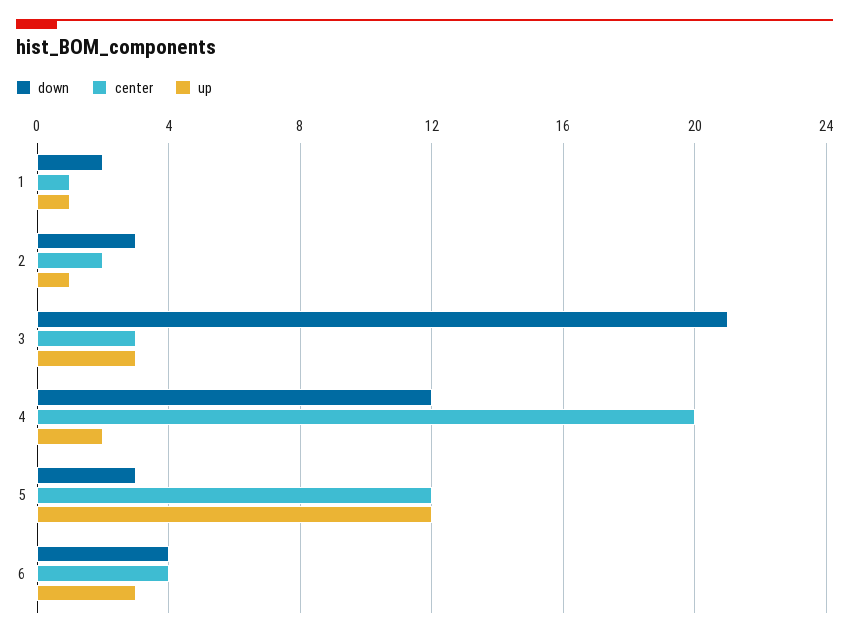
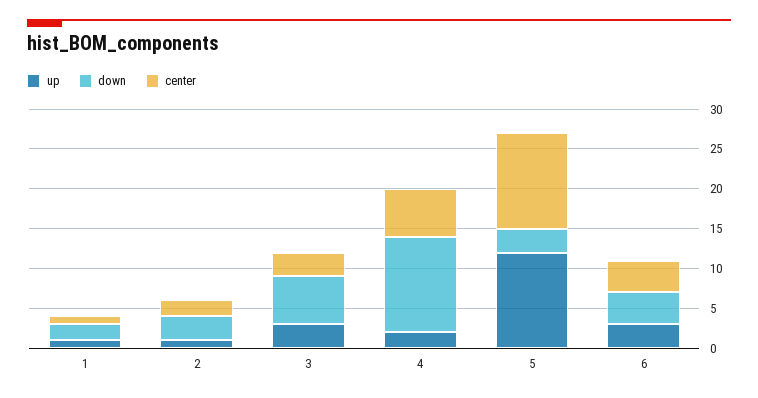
down, 3: 21 -> 5
center, 4: 20 -> 5

